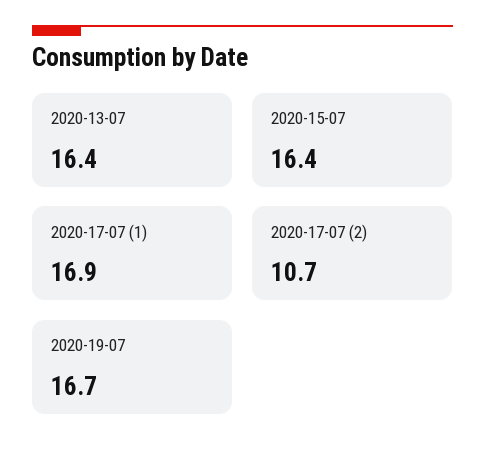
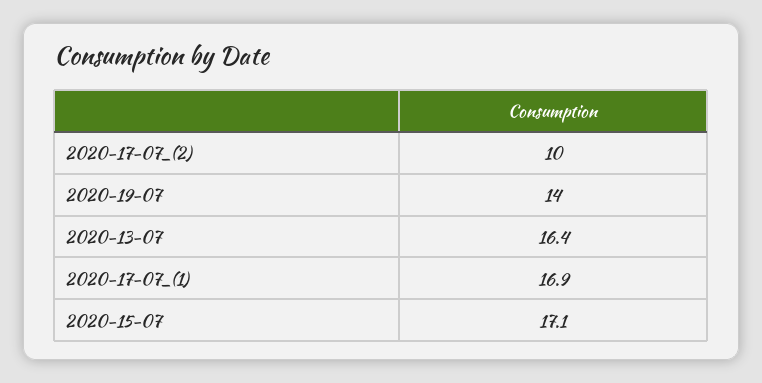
2020-15-07: 16.4 -> 17.1
2020-17-07 (2): 10.7 -> 10
2020-19-07: 16.7 -> 14

